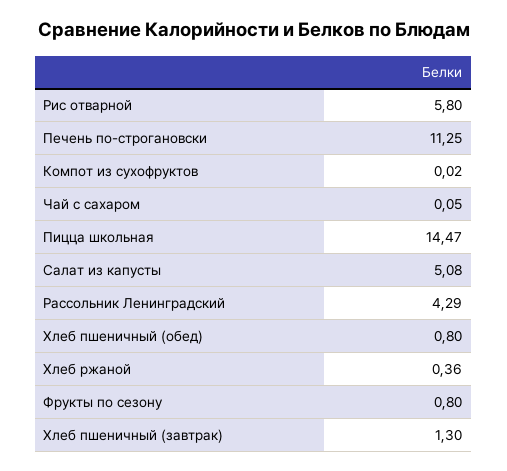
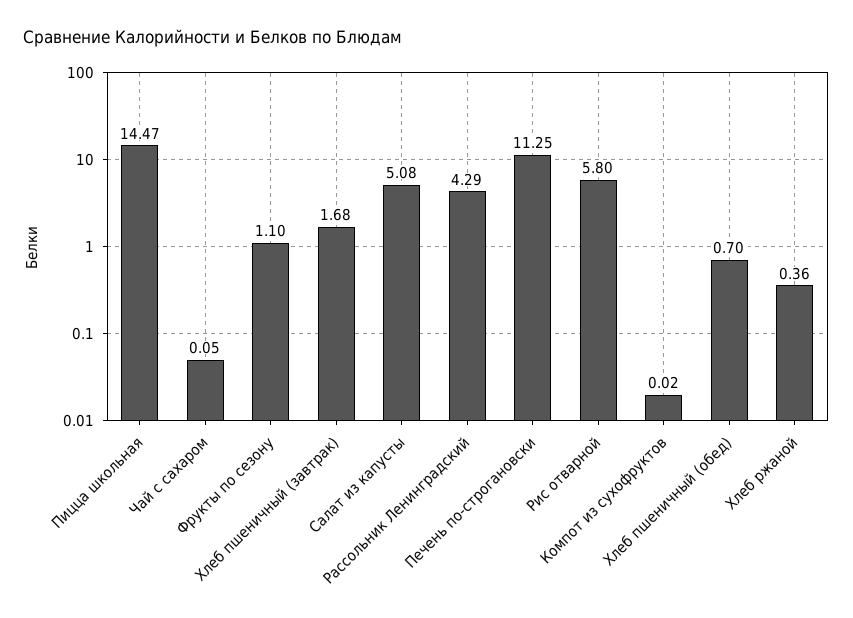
Хлеб пшеничный (обед): 0.8 -> 0.7
Фрукты по сезону: 0.8 -> 1.1
Хлеб пшеничный (завтрак): 1.3 -> 1.68

